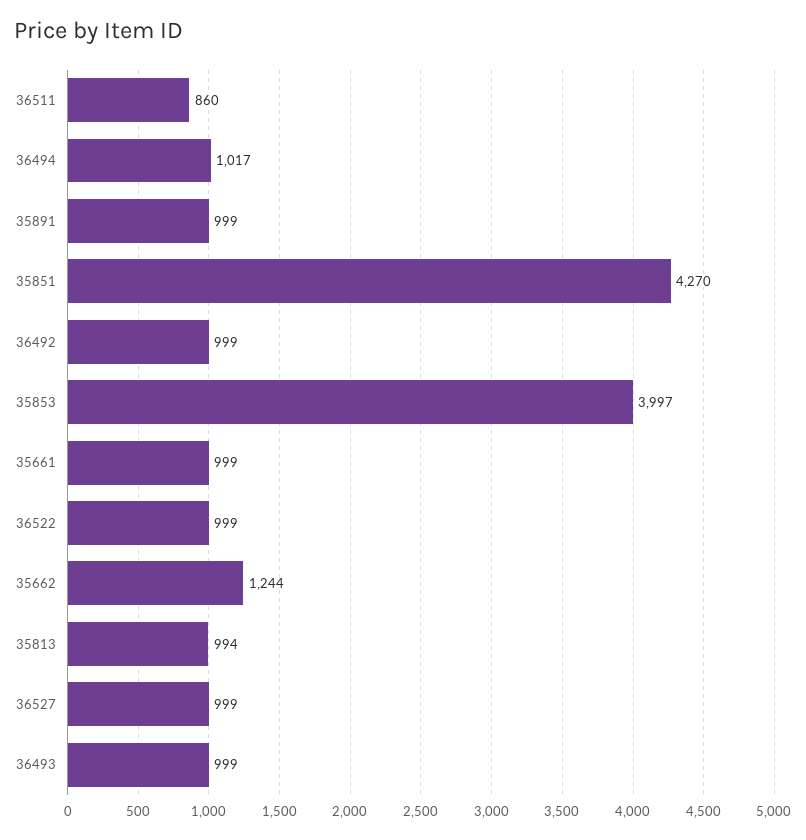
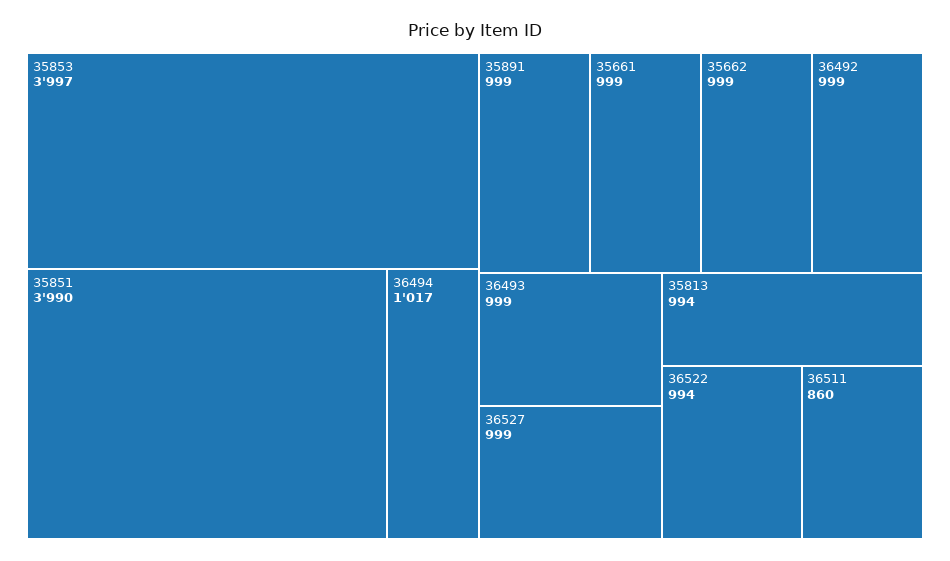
35851: 4270 -> 3990
36522: 999 -> 994
35662: 1244 -> 999

